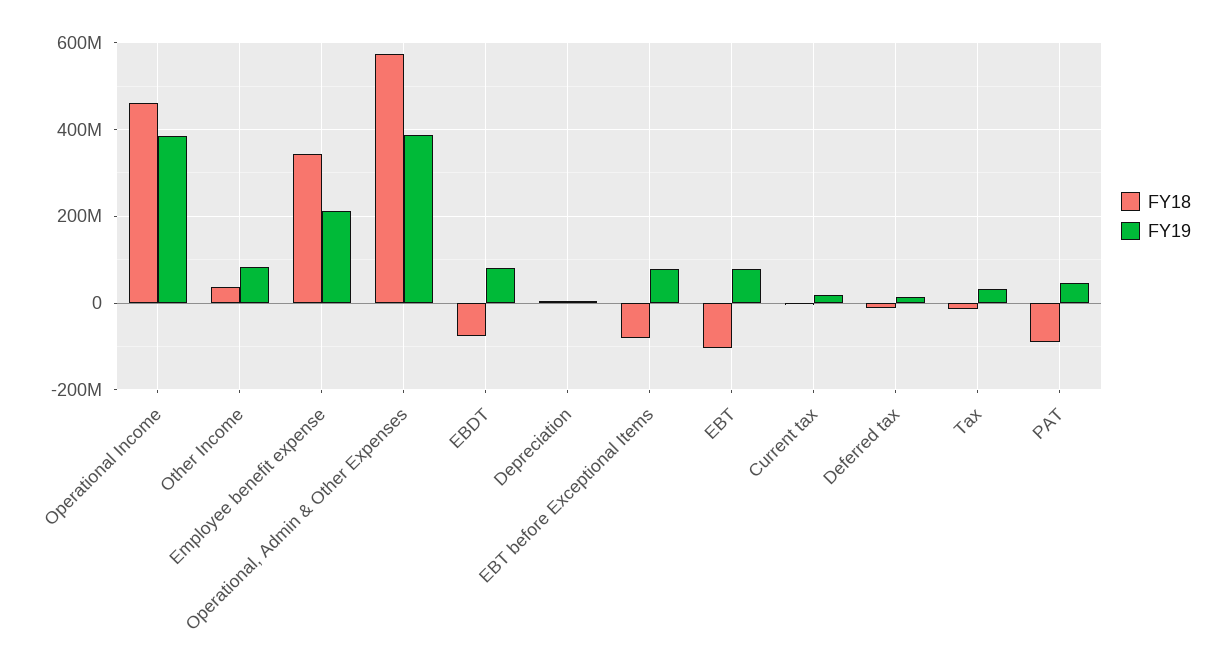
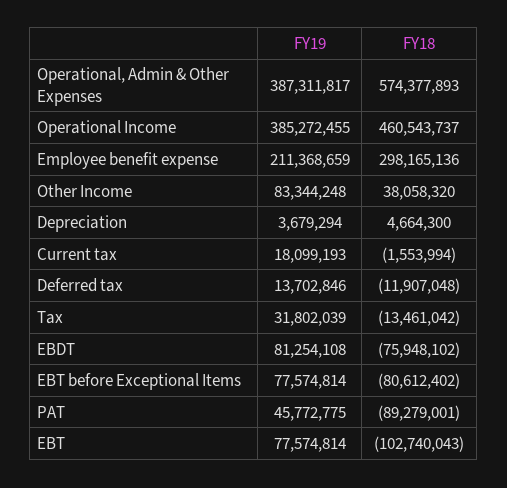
FY18, Employee benefit expense: 340000000 -> 298165136

